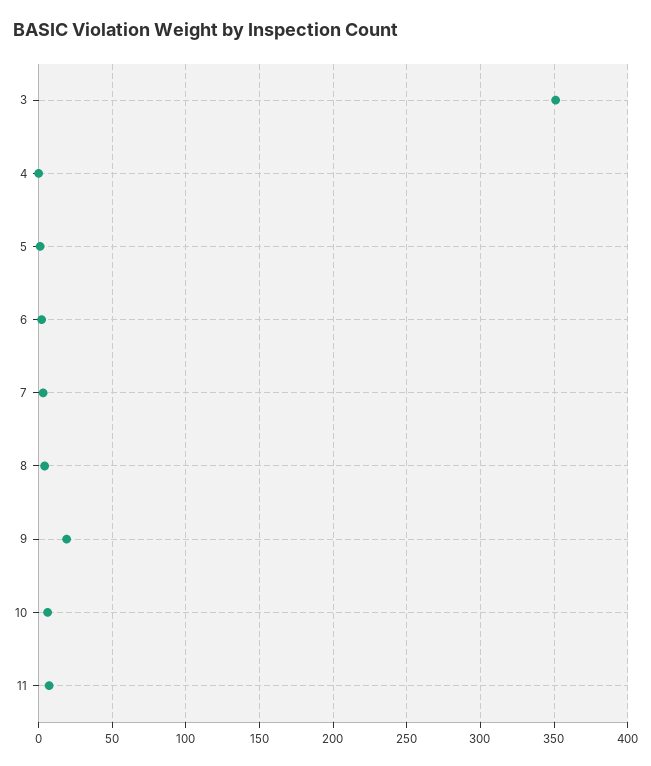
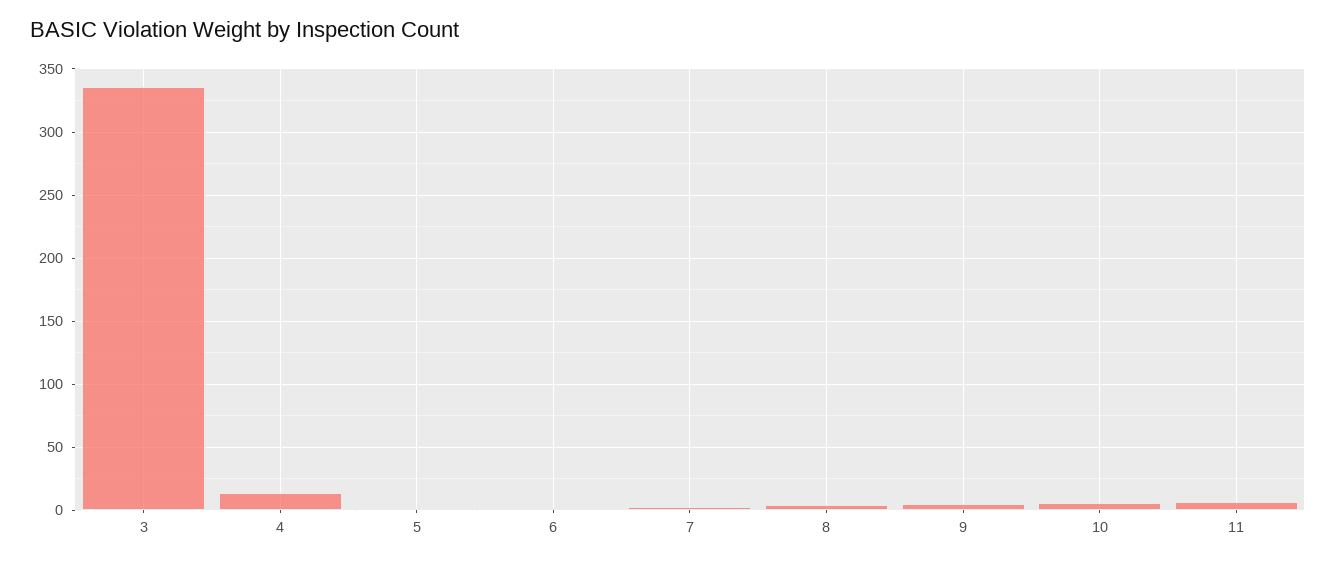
3: 350 -> 335
4: 0 -> 15
9: 20 -> 5

